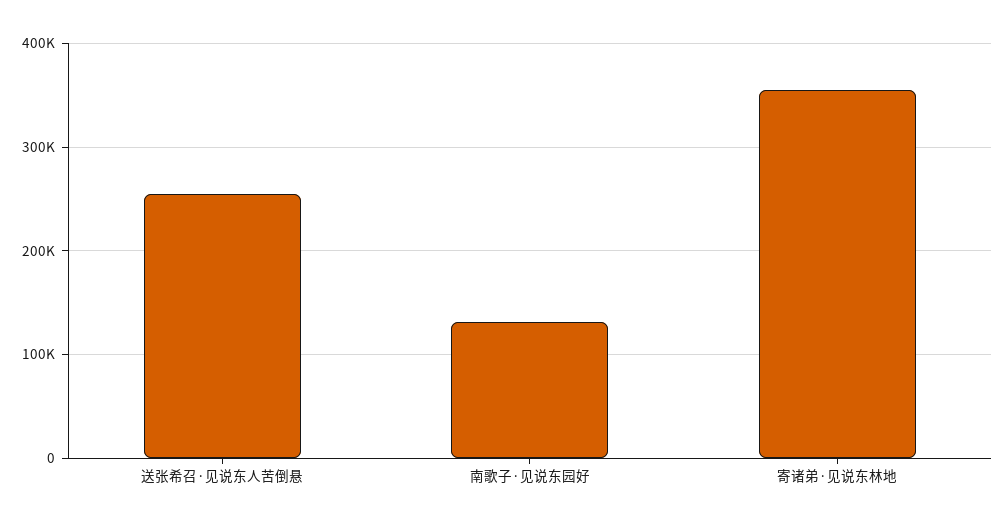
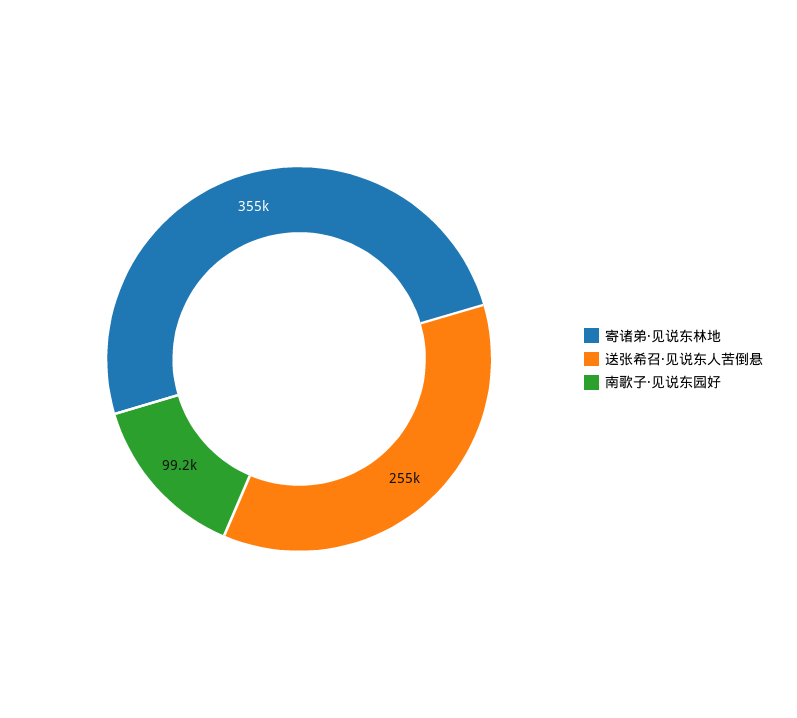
南歌子·见说东园好: 130000 -> 99200

